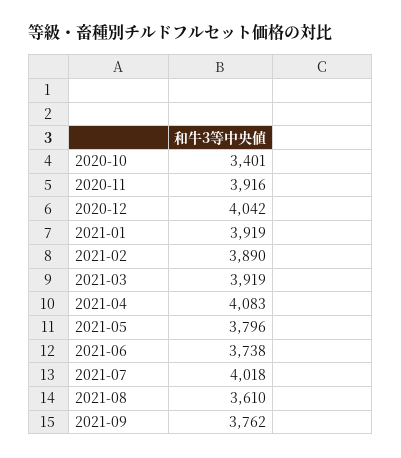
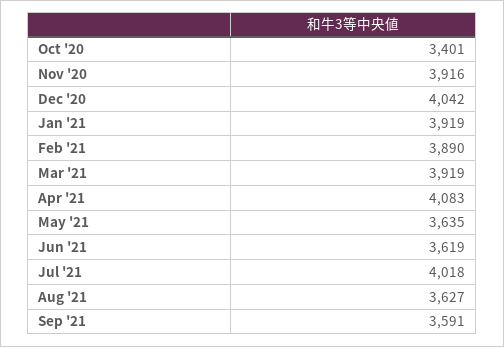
2021-05: 3796 -> 3635
2021-06: 3738 -> 3619
2021-08: 3610 -> 3627
2021-09: 3762 -> 3591

